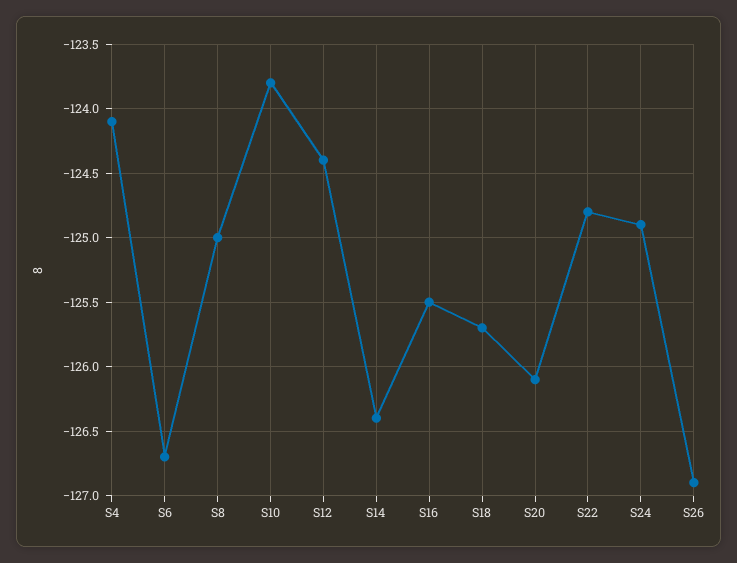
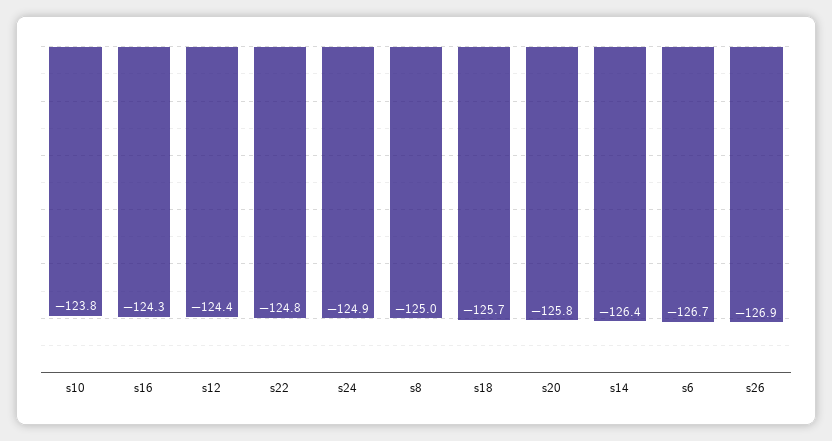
S4: -124.1 -> none
S16: -125.5 -> -124.3
S20: -126.1 -> -125.8

